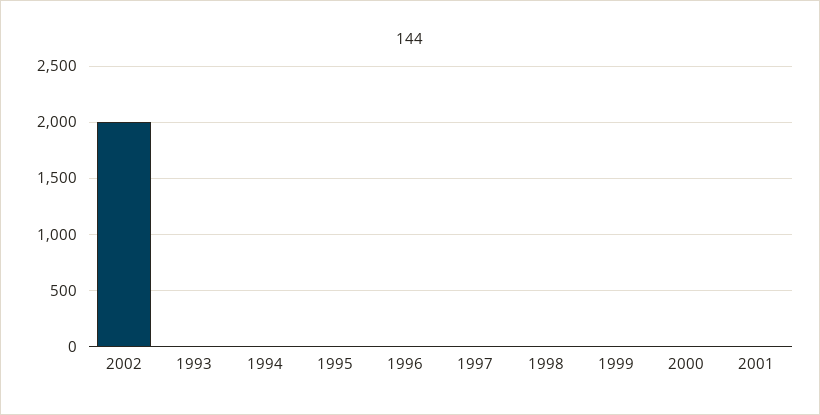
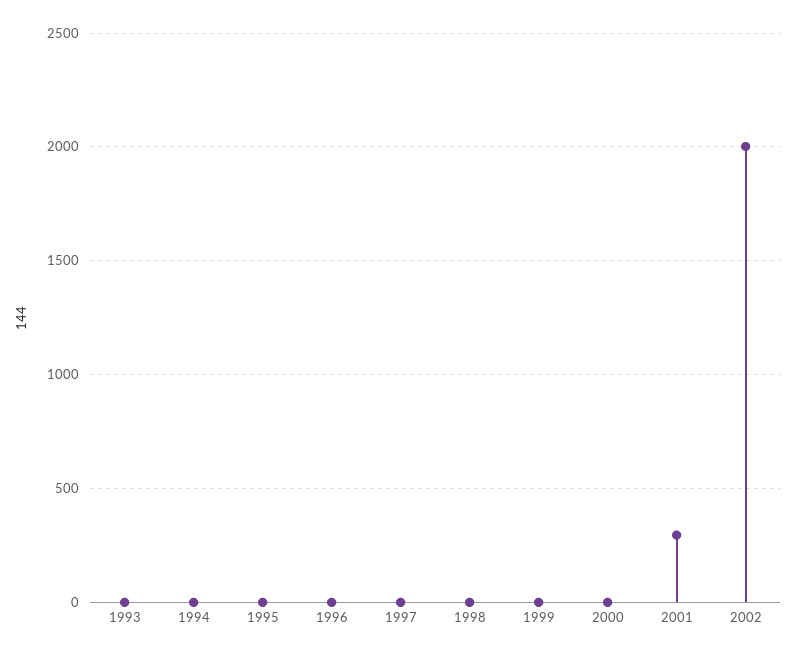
2001: 0 -> 300

